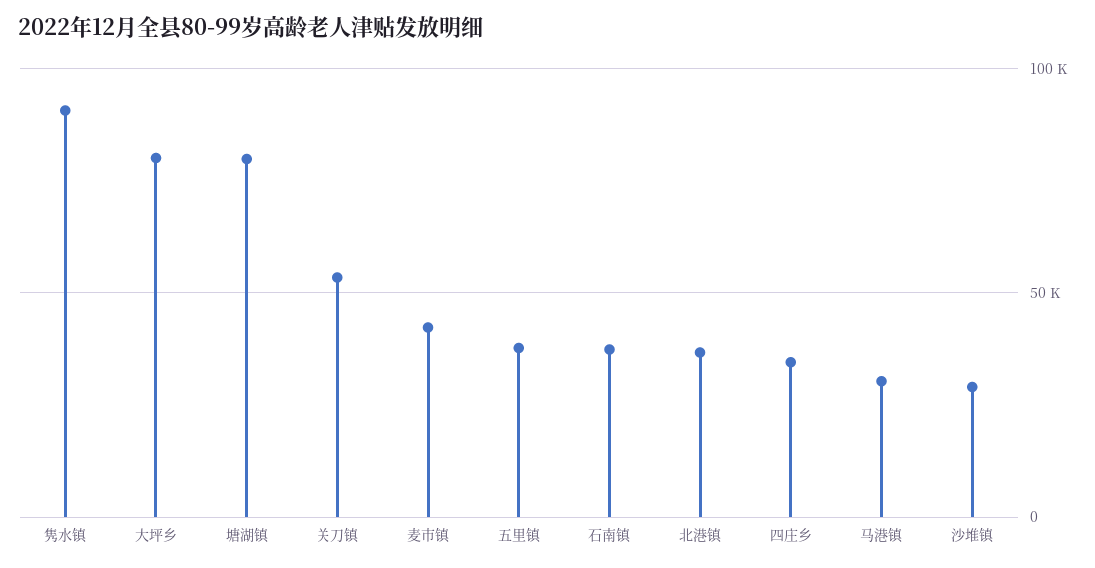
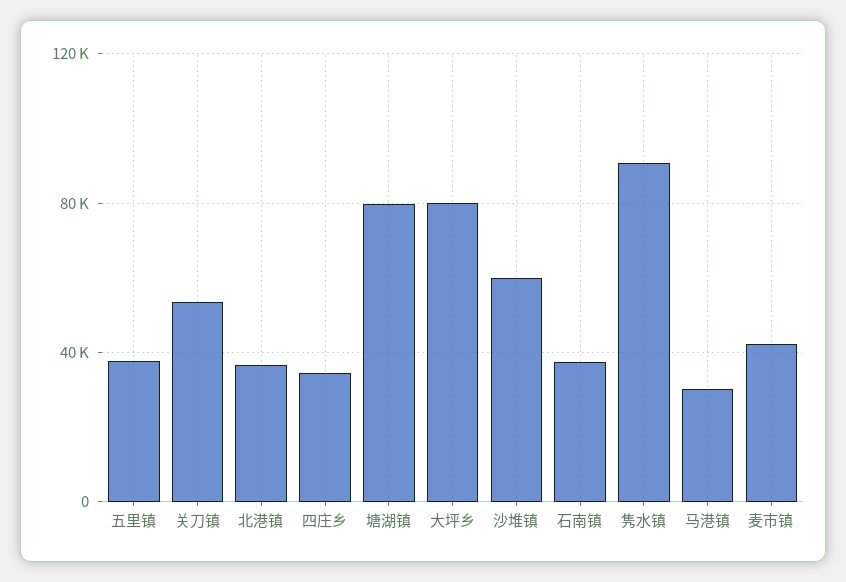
沙堆镇: 30000 -> 60000

